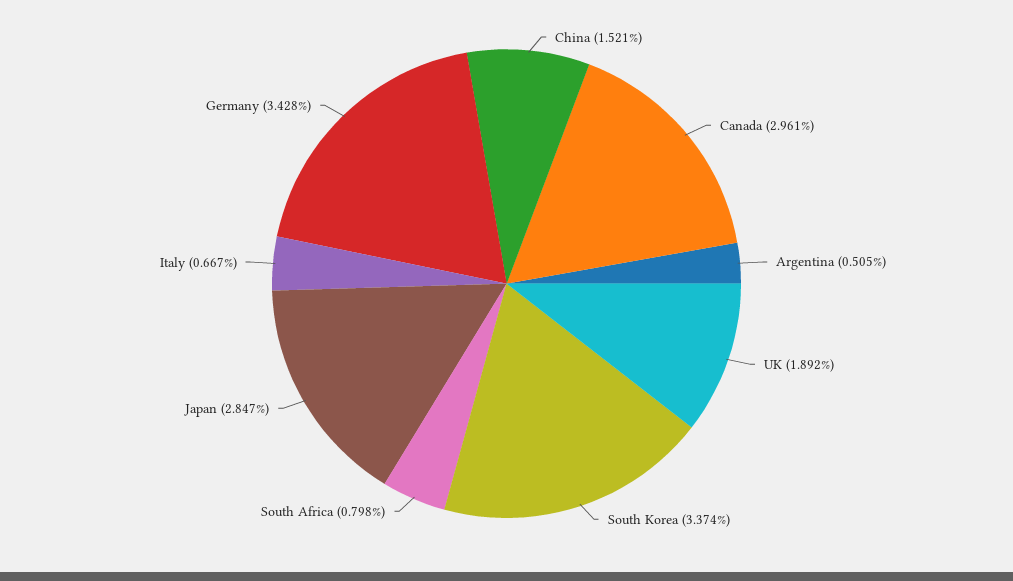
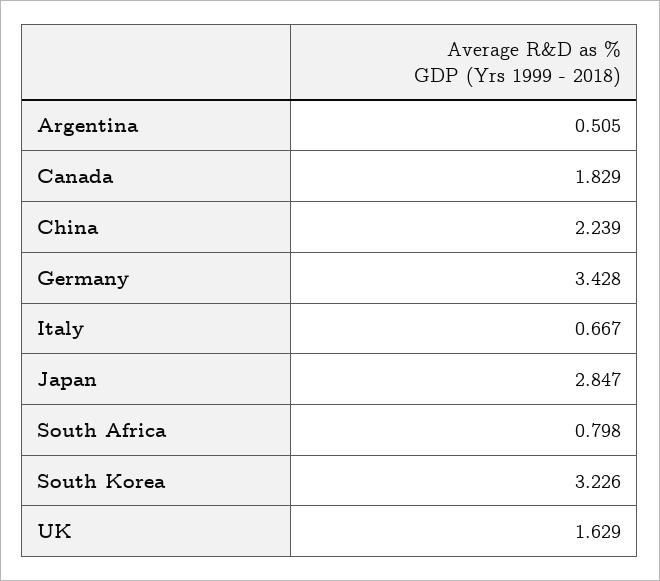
China: 1.521 -> 2.239
Canada: 2.961 -> 1.829
UK: 1.892 -> 1.629
South Korea: 3.374 -> 3.226

